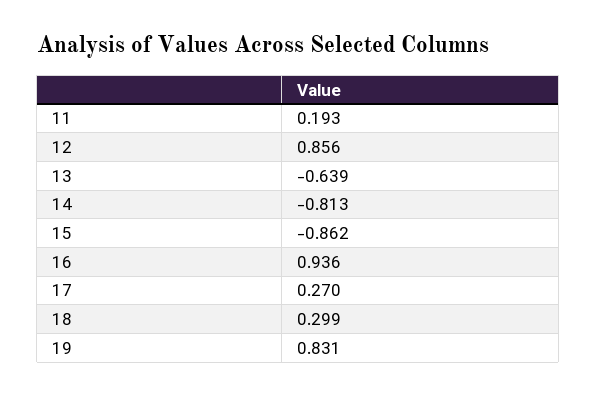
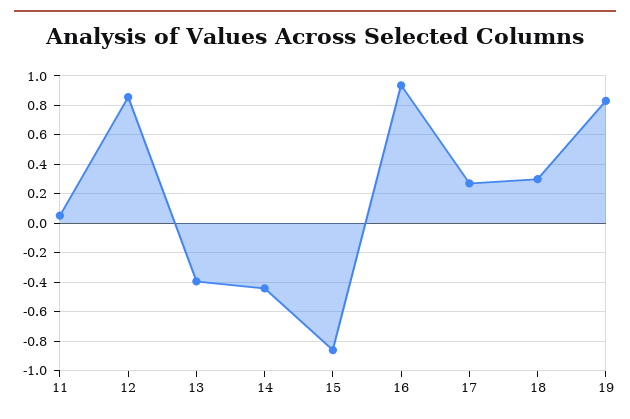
11: 0.193 -> 0.05
13: -0.639 -> -0.4
14: -0.813 -> -0.45

